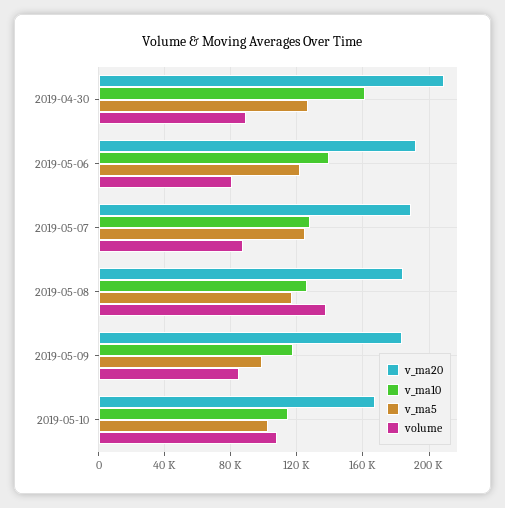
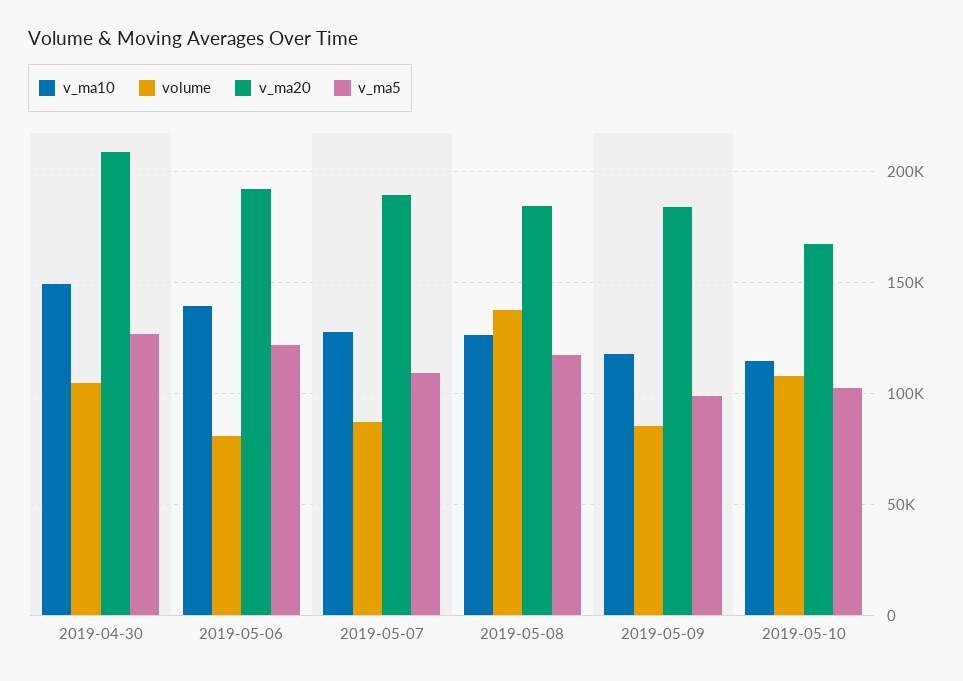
v_ma10, 2019-04-30: 160000 -> 150000
volume, 2019-04-30: 90000 -> 105000
v_ma5, 2019-05-07: 125000 -> 110000

